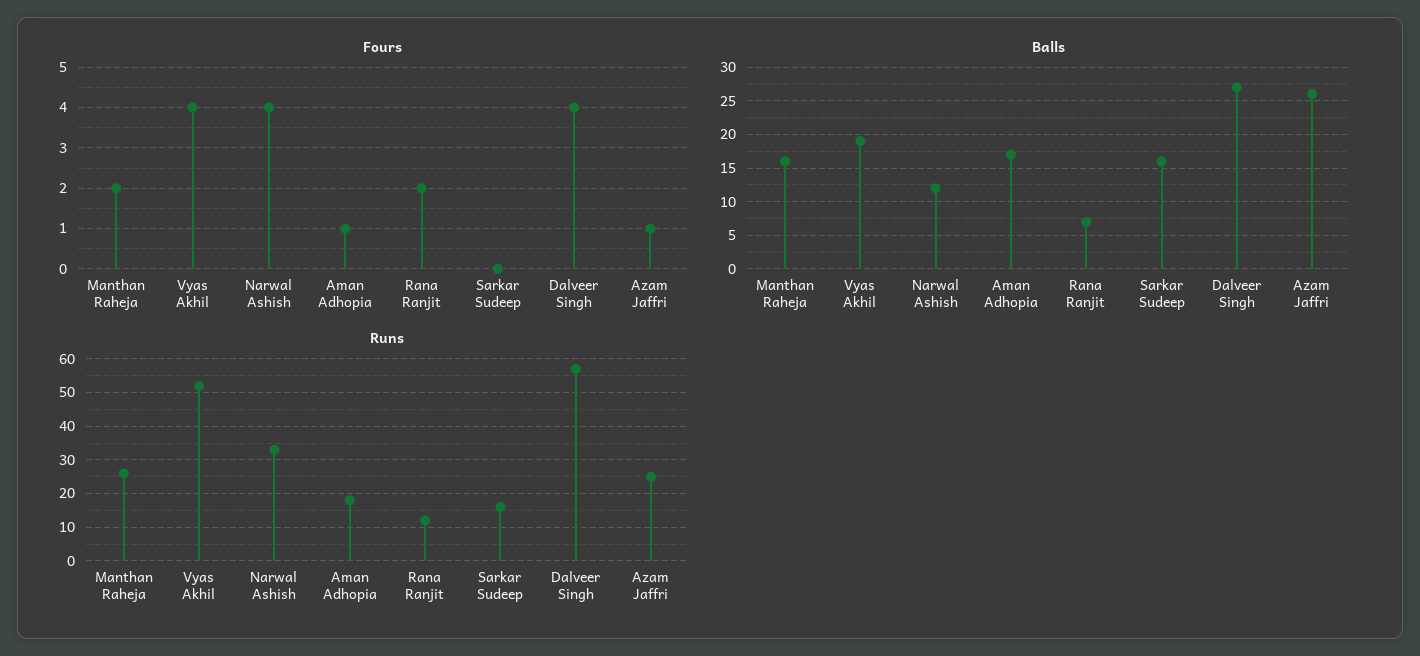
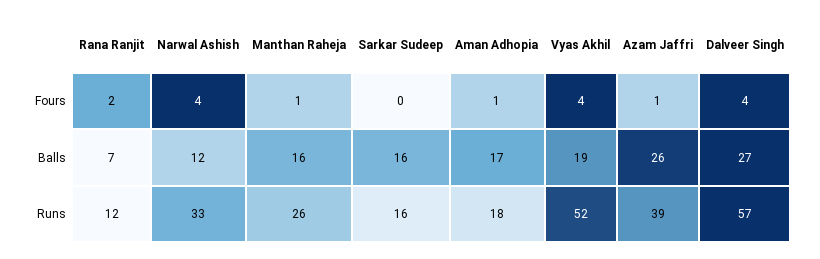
Fours, Manthan Raheja: 2 -> 1
Runs, Azam Jaffri: 25 -> 39

